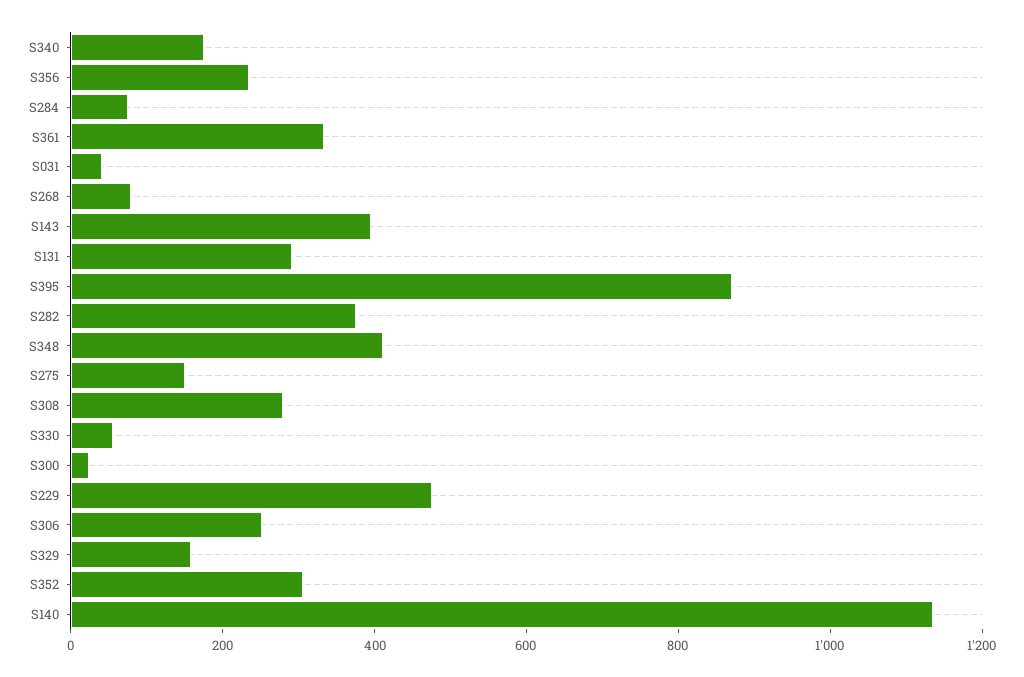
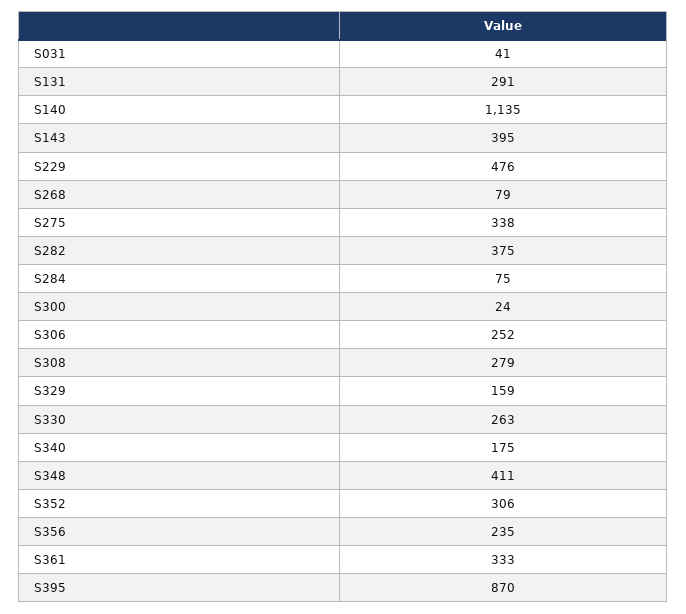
S275: 150 -> 338
S330: 50 -> 263

